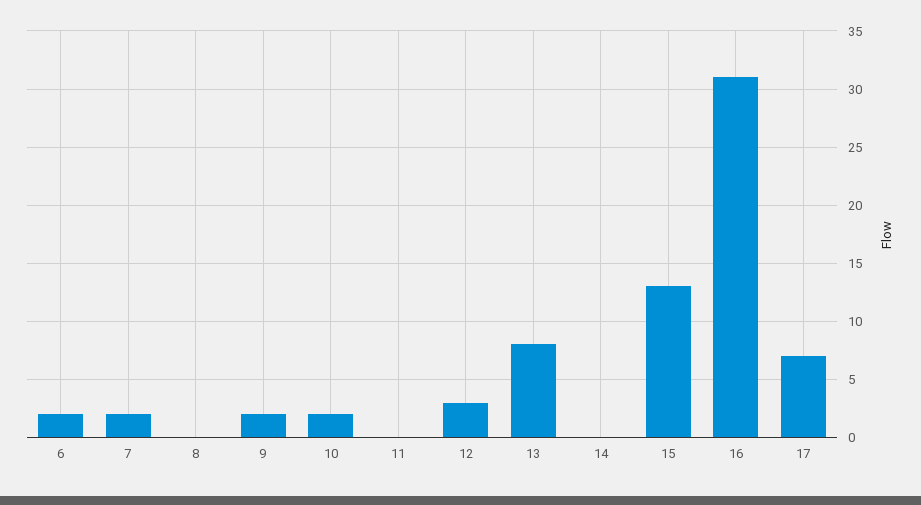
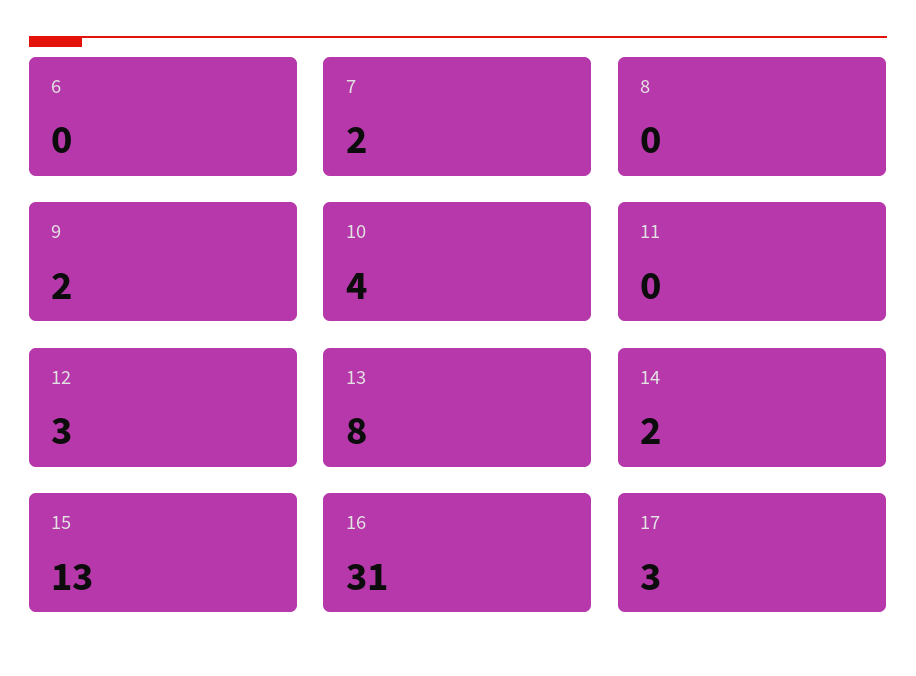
6: 2 -> 0
10: 2 -> 4
14: 0 -> 2
17: 7 -> 3

